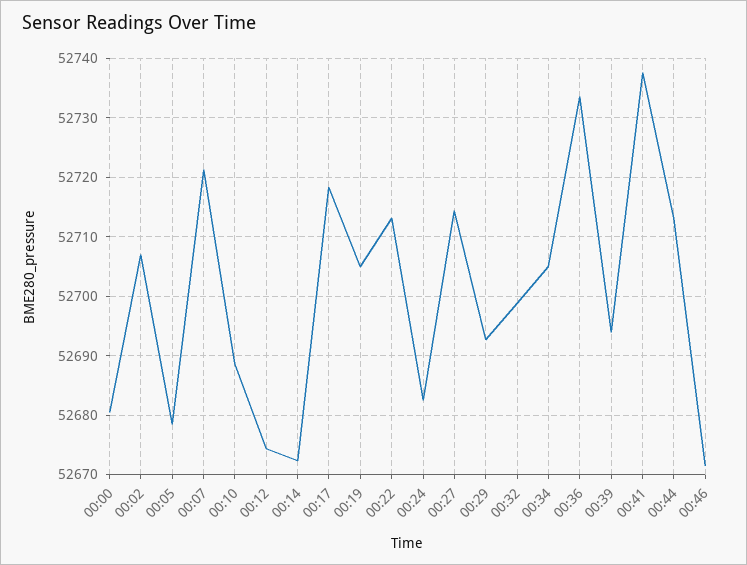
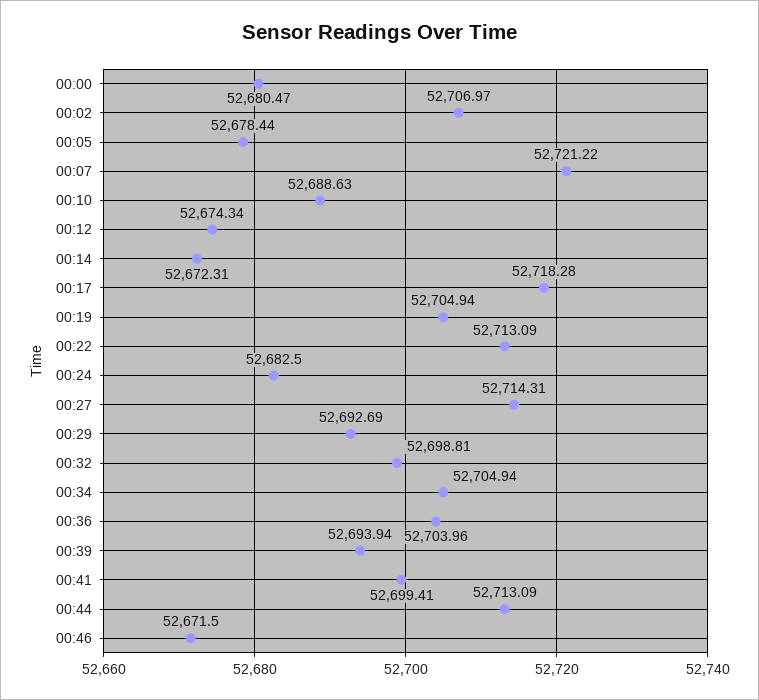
00:36: 52734 -> 52703.96
00:41: 52738 -> 52699.41

